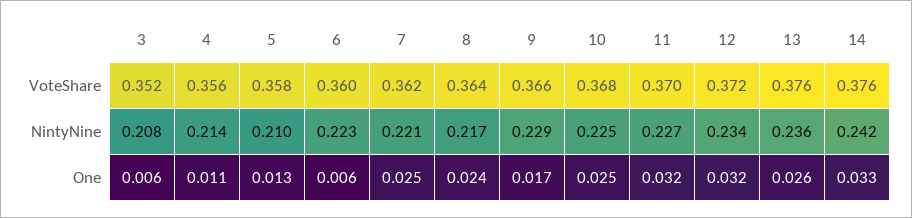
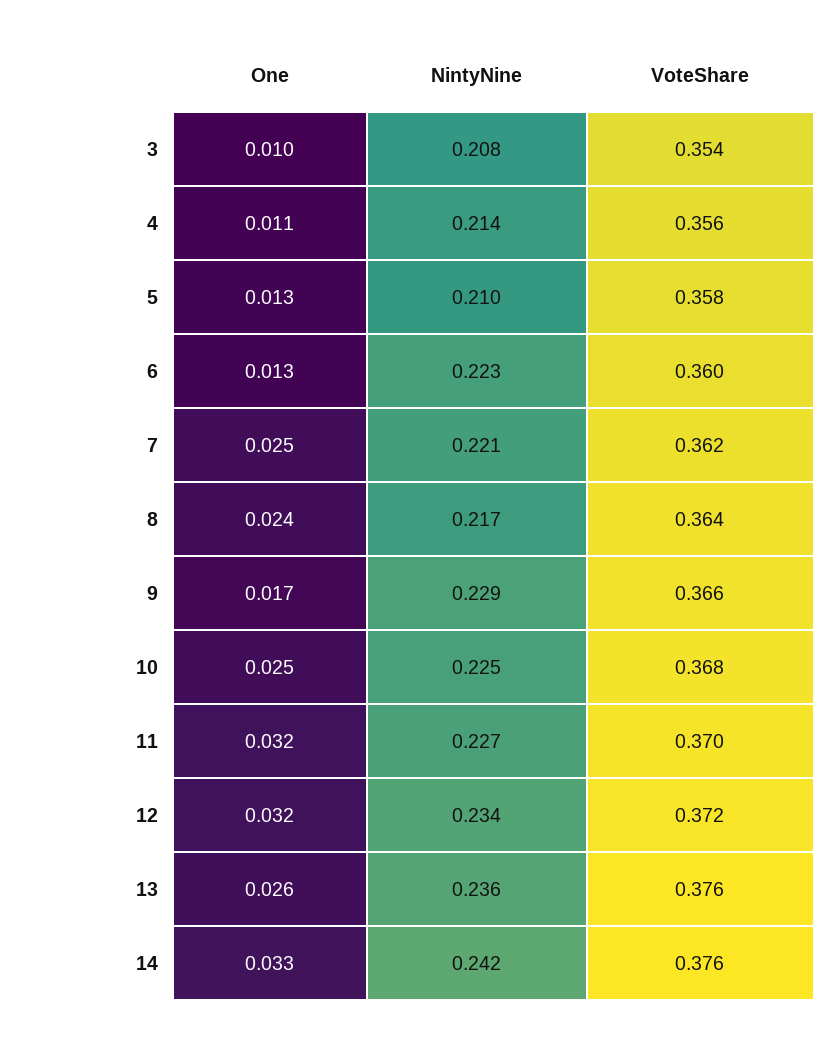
3, VoteShare: 0.352 -> 0.354
3, One: 0.006 -> 0.01
6, One: 0.006 -> 0.013

